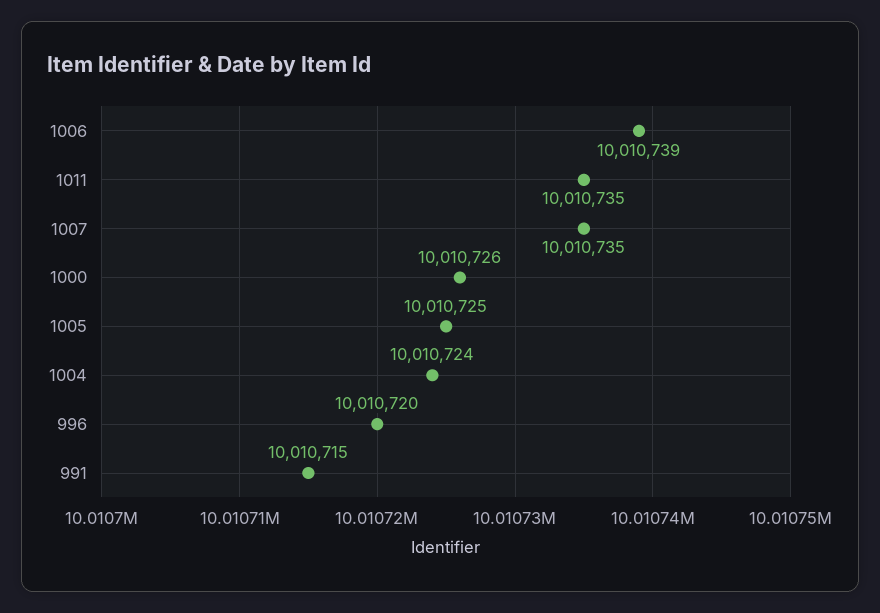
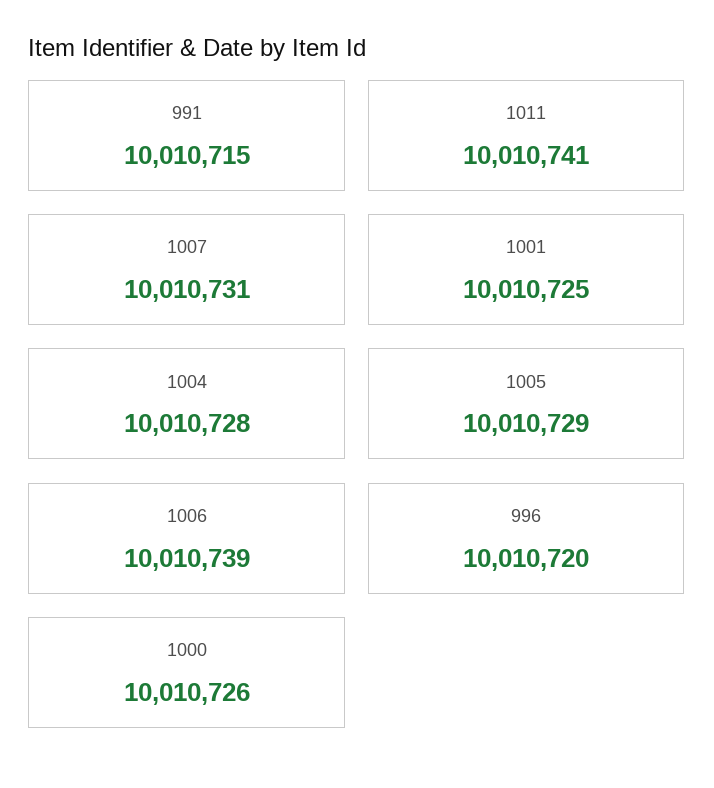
1011: 10010735 -> 10010741
1007: 10010735 -> 10010731
1005: 10010725 -> 10010729
1004: 10010724 -> 10010728
1001: none -> 10010725

